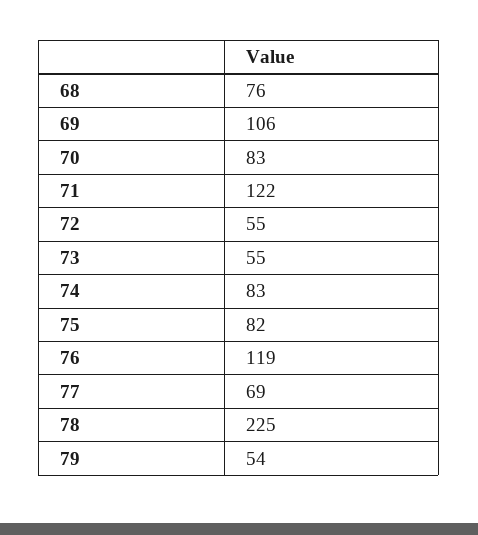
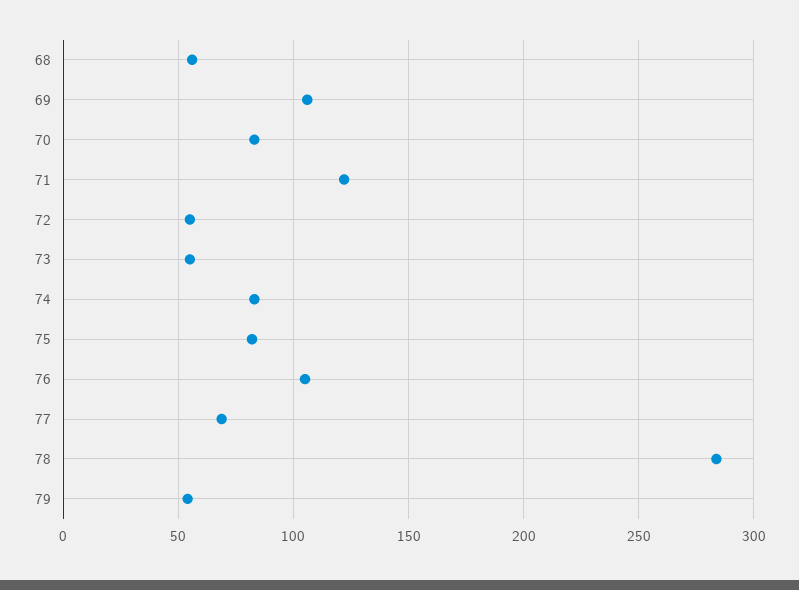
68: 76 -> 55
76: 119 -> 105
78: 225 -> 285

